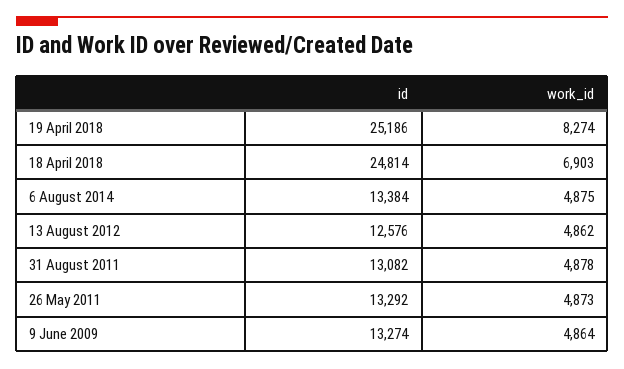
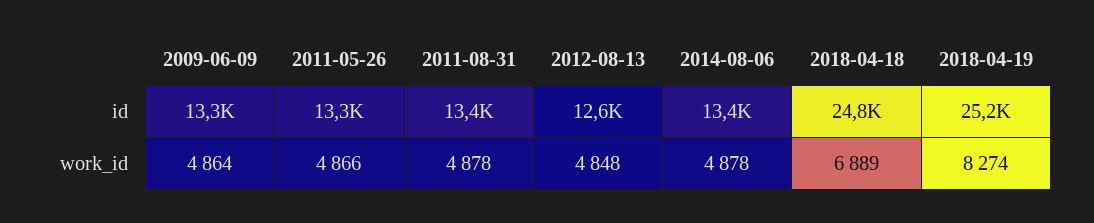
work_id, 18 April 2018: 6903 -> 6889
work_id, 6 August 2014: 4875 -> 4878
work_id, 13 August 2012: 4862 -> 4848
id, 31 August 2011: 13082 -> 13400
work_id, 26 May 2011: 4873 -> 4866

